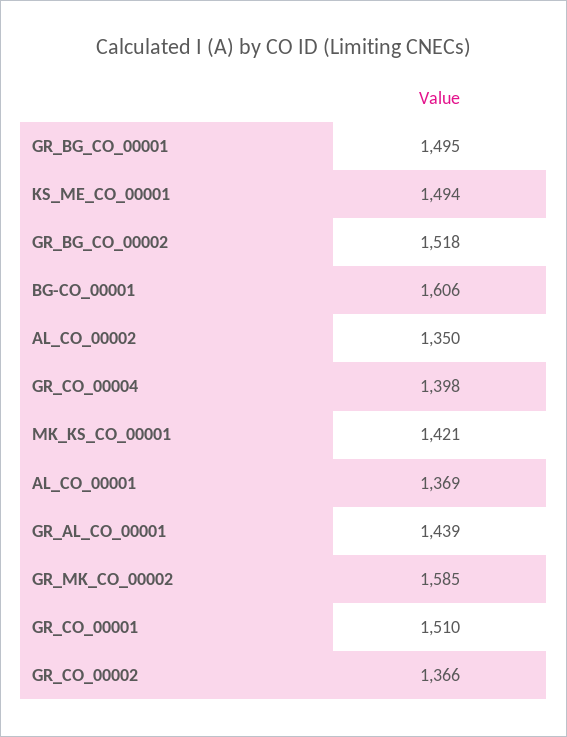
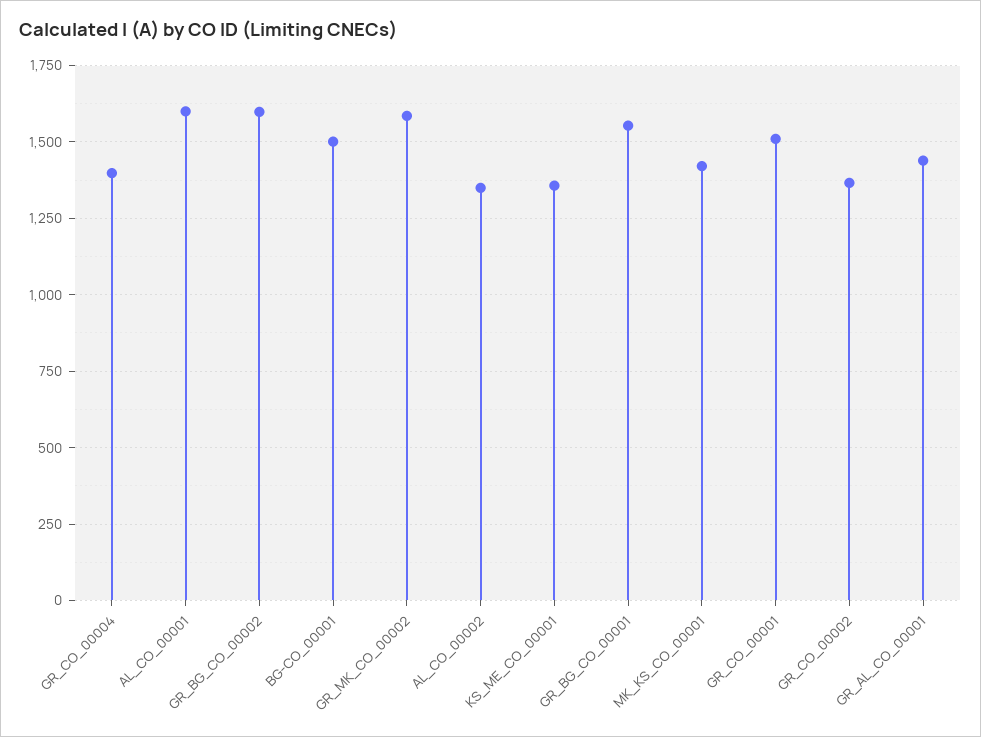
GR_BG_CO_00001: 1495 -> 1550
KS_ME_CO_00001: 1494 -> 1350
GR_BG_CO_00002: 1518 -> 1600
BG-CO_00001: 1606 -> 1500
AL_CO_00001: 1369 -> 1600

